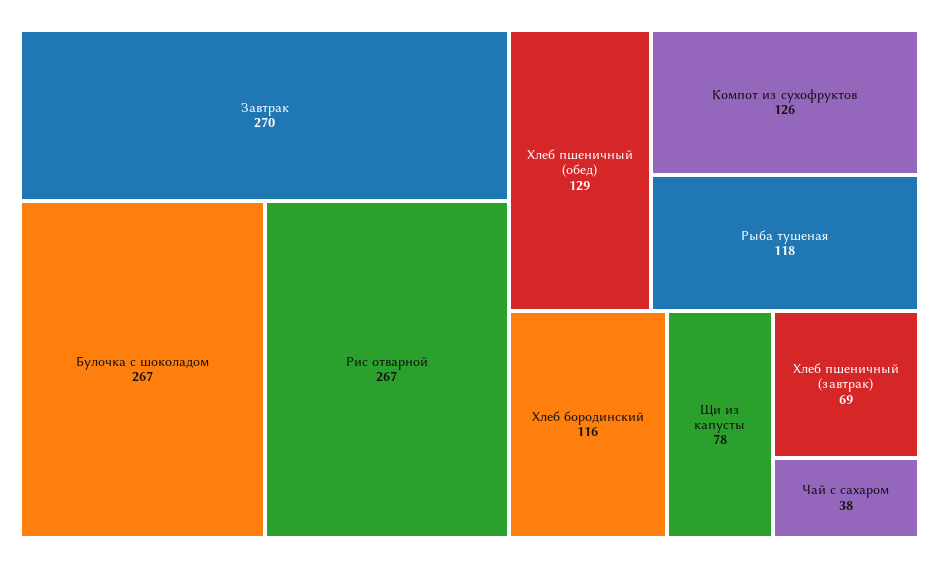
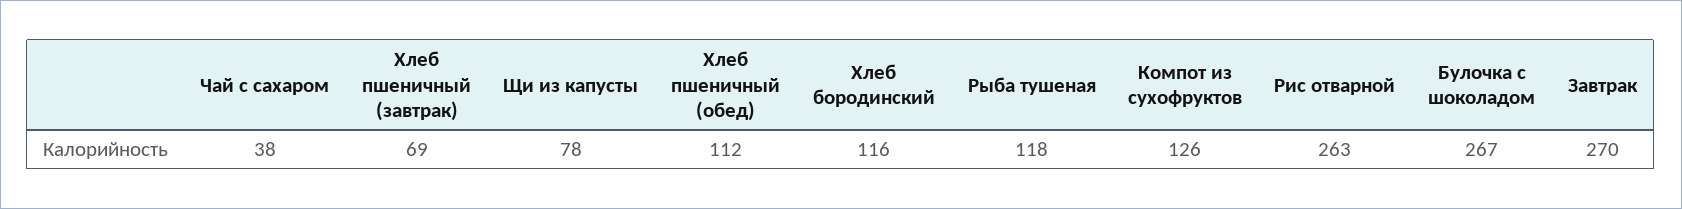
Рис отварной: 267 -> 263
Хлеб пшеничный (обед): 129 -> 112

